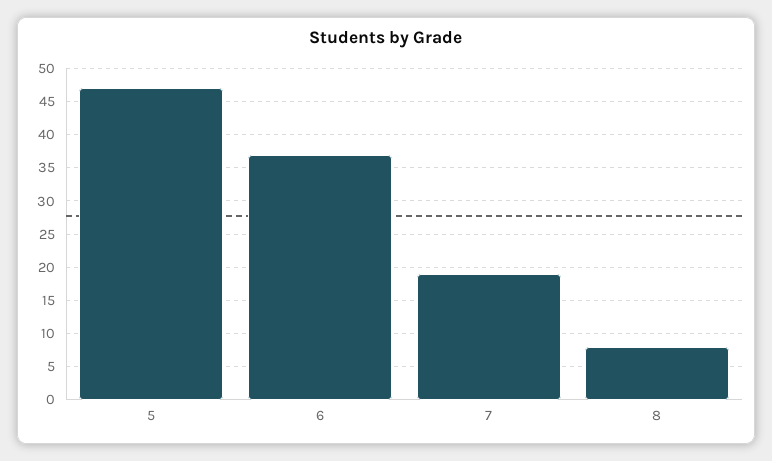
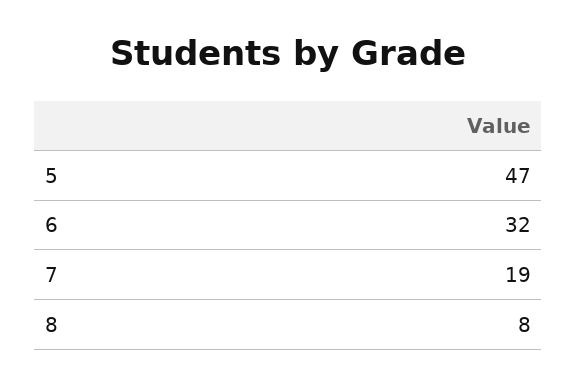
6: 37 -> 32

